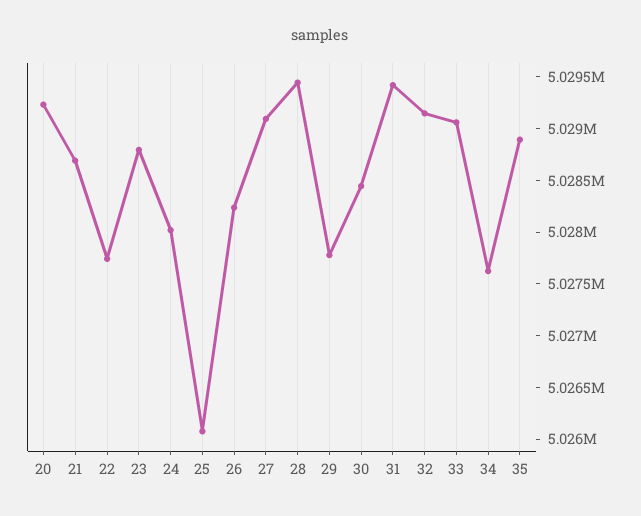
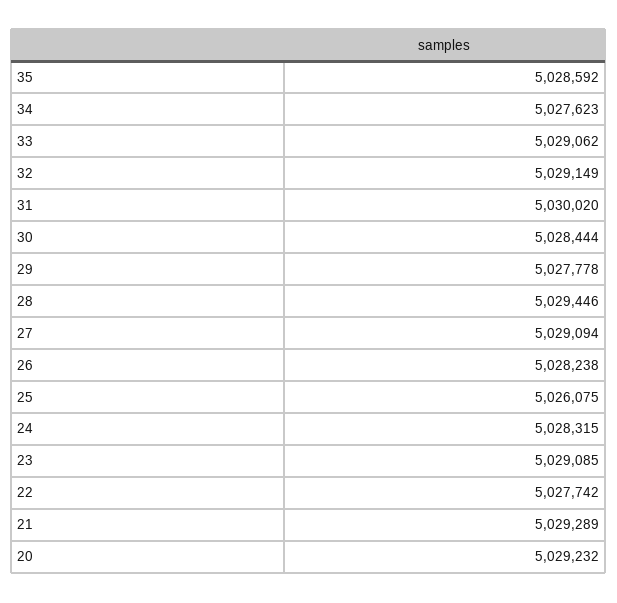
21: 5028700 -> 5029289
23: 5028800 -> 5029085
24: 5028000 -> 5028315
31: 5029400 -> 5030020
35: 5028900 -> 5028592

